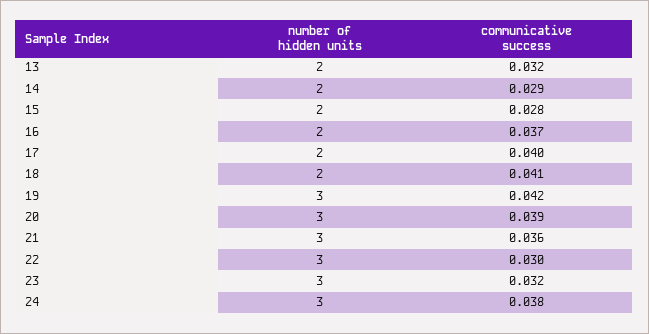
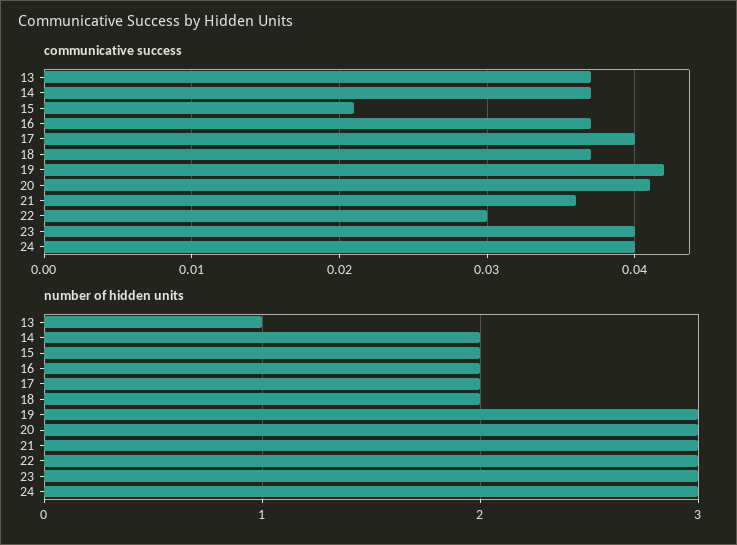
number of hidden units, 13: 2 -> 1
communicative success, 13: 0.032 -> 0.037
communicative success, 14: 0.029 -> 0.037
communicative success, 15: 0.028 -> 0.021
communicative success, 18: 0.041 -> 0.037
communicative success, 20: 0.039 -> 0.041
communicative success, 23: 0.032 -> 0.04
communicative success, 24: 0.038 -> 0.04

